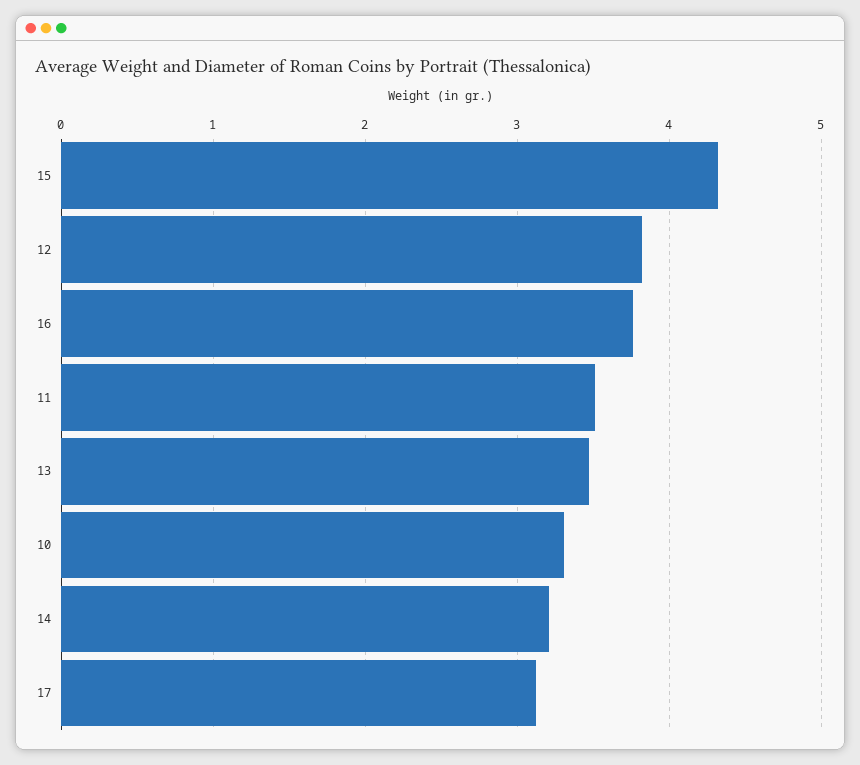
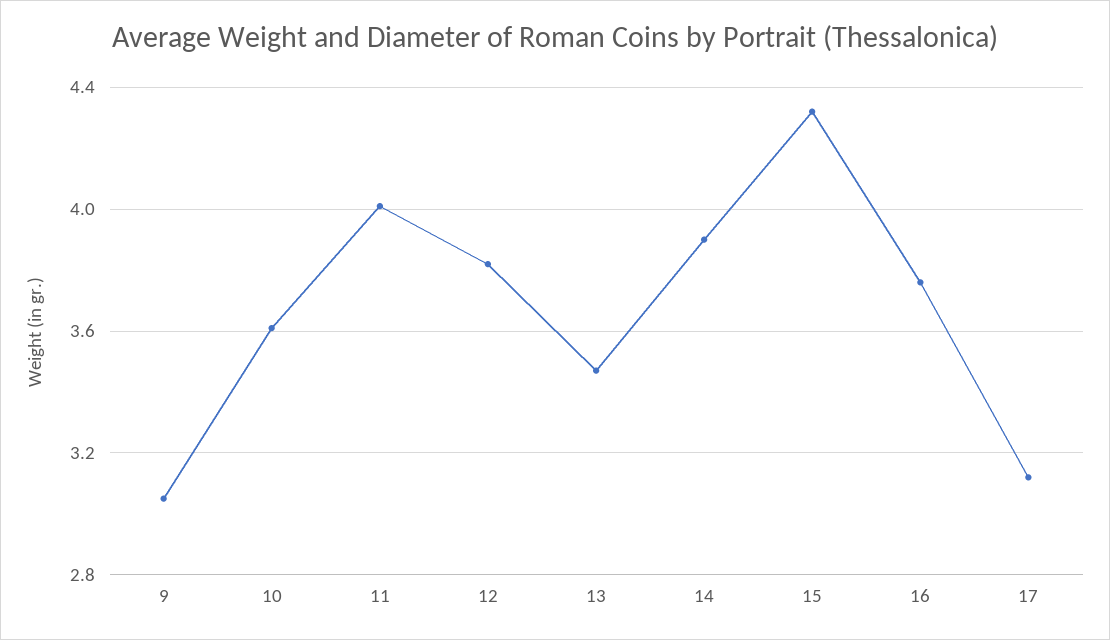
11: 3.5 -> 4
10: 3.3 -> 3.6
14: 3.2 -> 3.9
9: none -> 3.05

